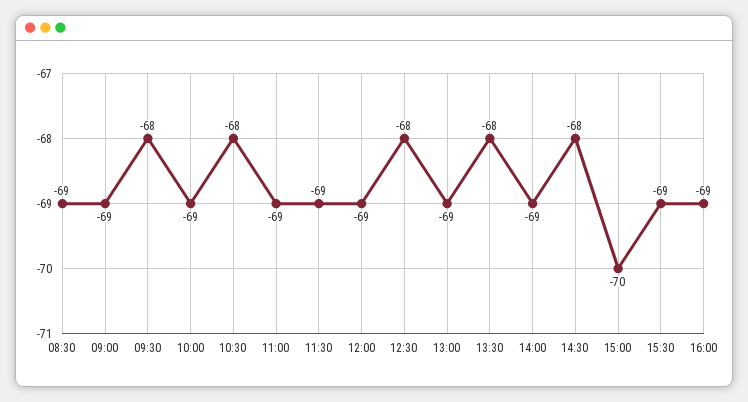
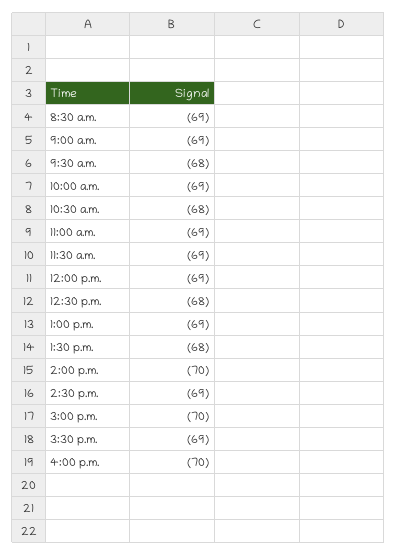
14:00: -69 -> -70
14:30: -68 -> -69
16:00: -69 -> -70

